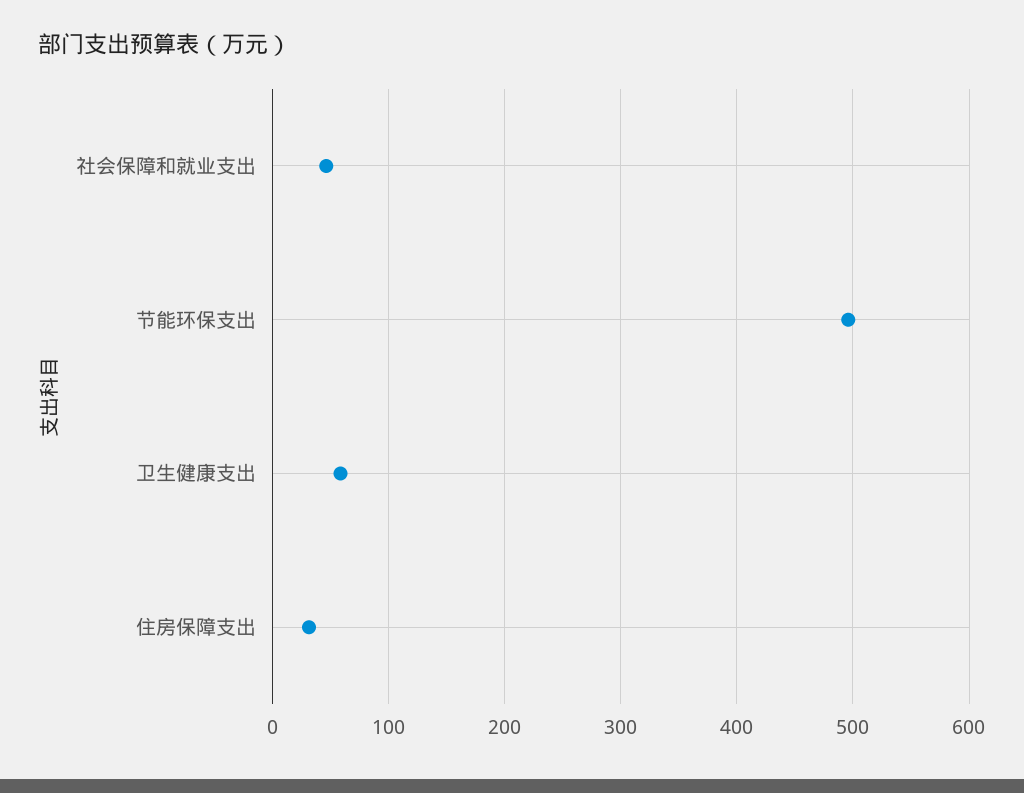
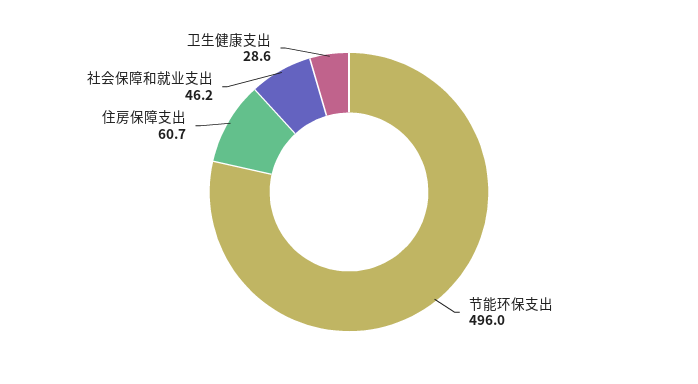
卫生健康支出: 60 -> 28.6
住房保障支出: 30 -> 60.7

